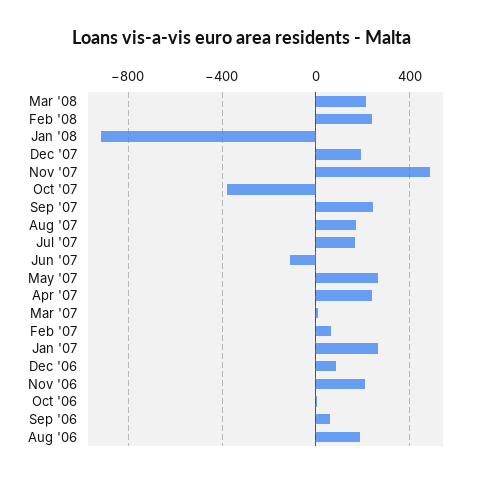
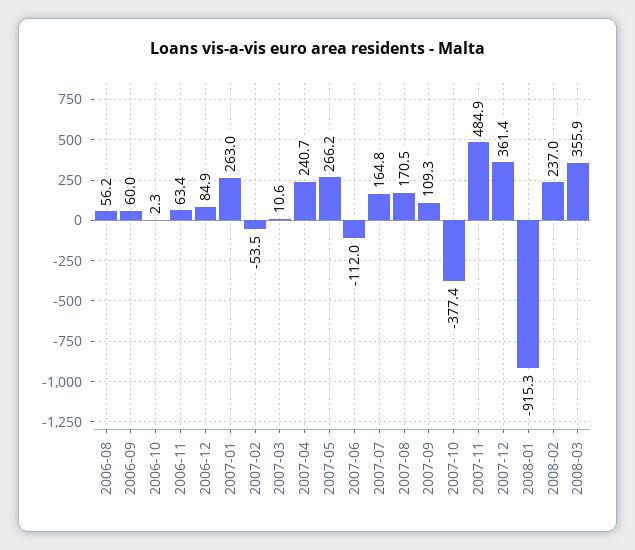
Mar '08: 200 -> 355.9
Dec '07: 200 -> 361.4
Sep '07: 250 -> 109.3
Feb '07: 50 -> -53.5
Nov '06: 200 -> 63.4
Aug '06: 200 -> 56.2

